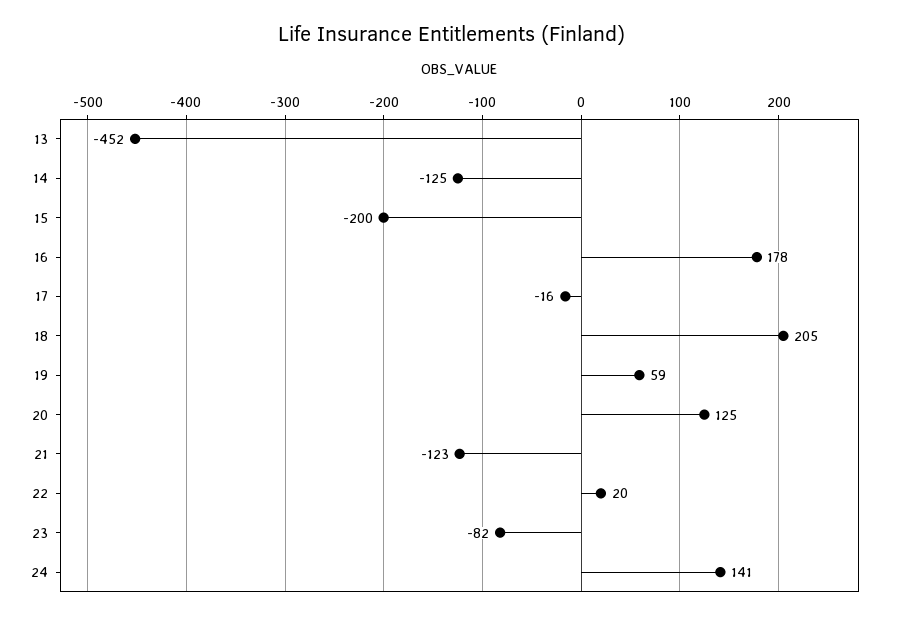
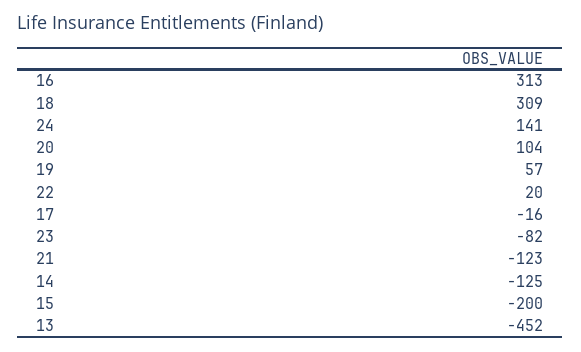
16: 178 -> 313
18: 205 -> 309
19: 59 -> 57
20: 125 -> 104

